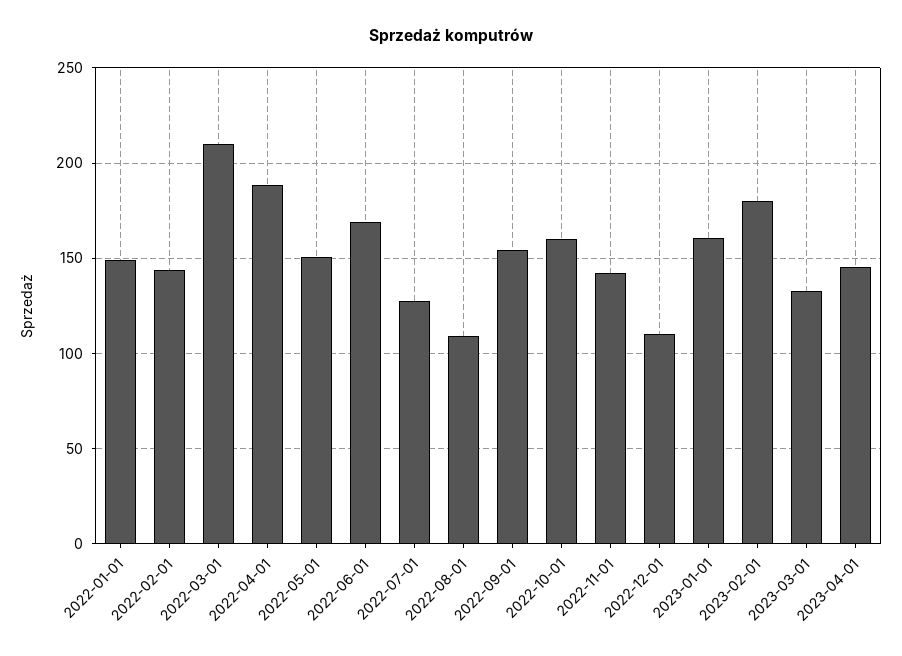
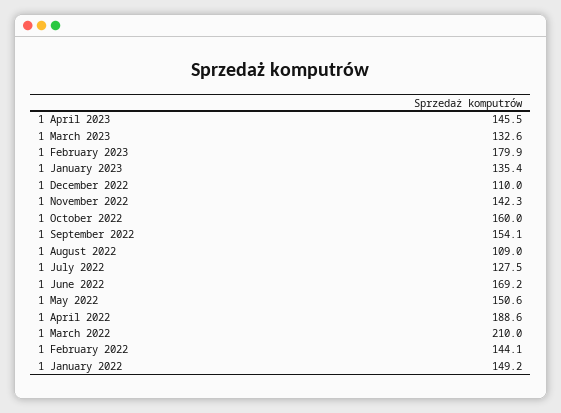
2023-01-01: 160 -> 135.4

